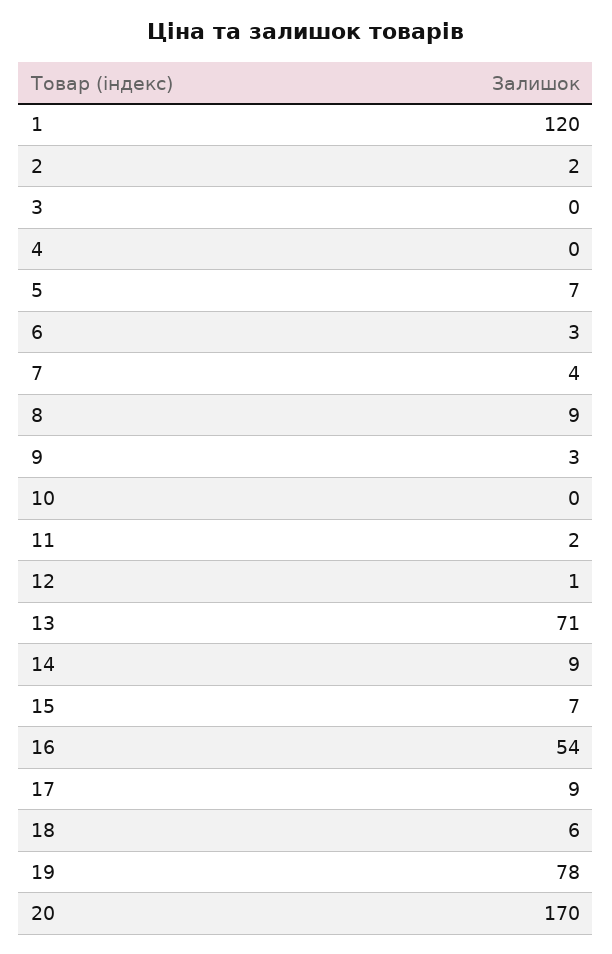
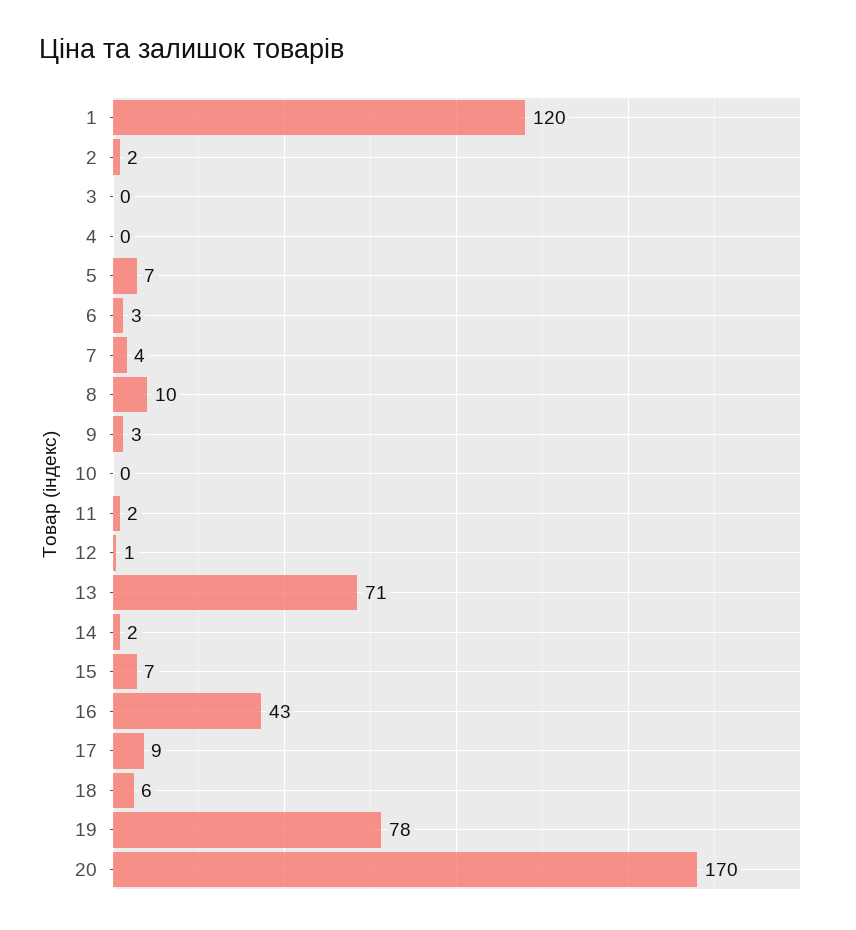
8: 9 -> 10
14: 9 -> 2
16: 54 -> 43

